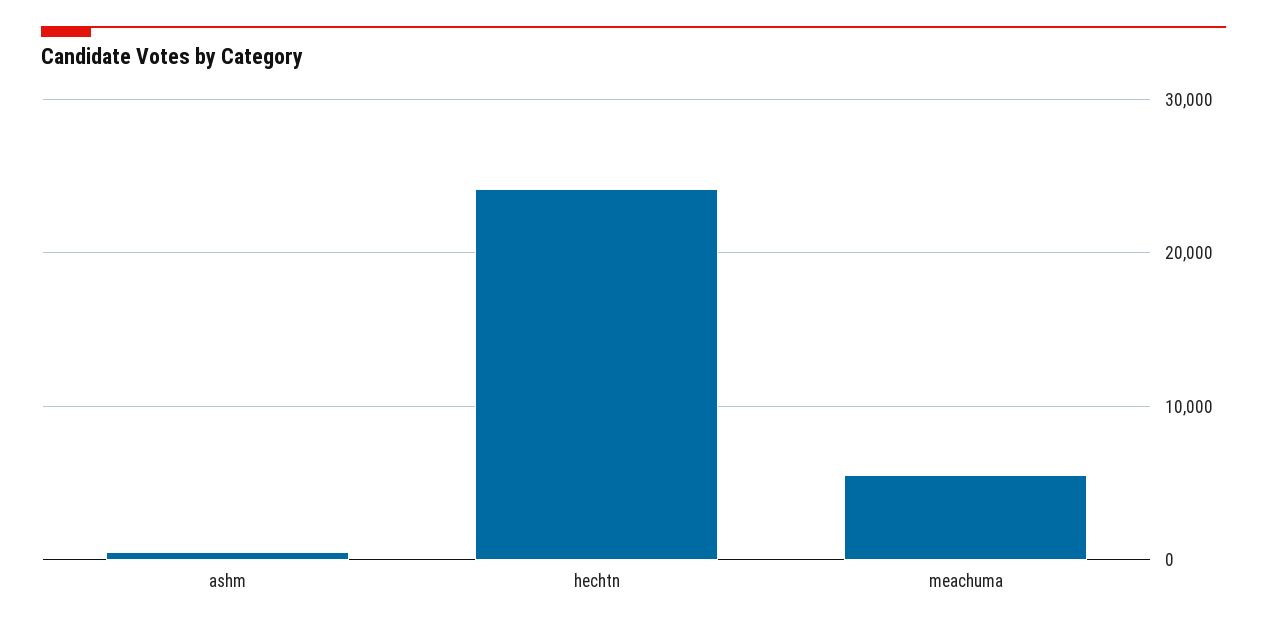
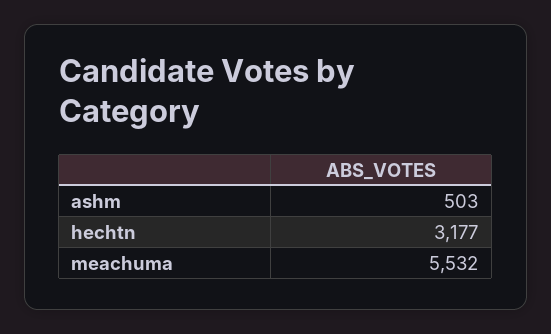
hechtn: 24000 -> 3177

